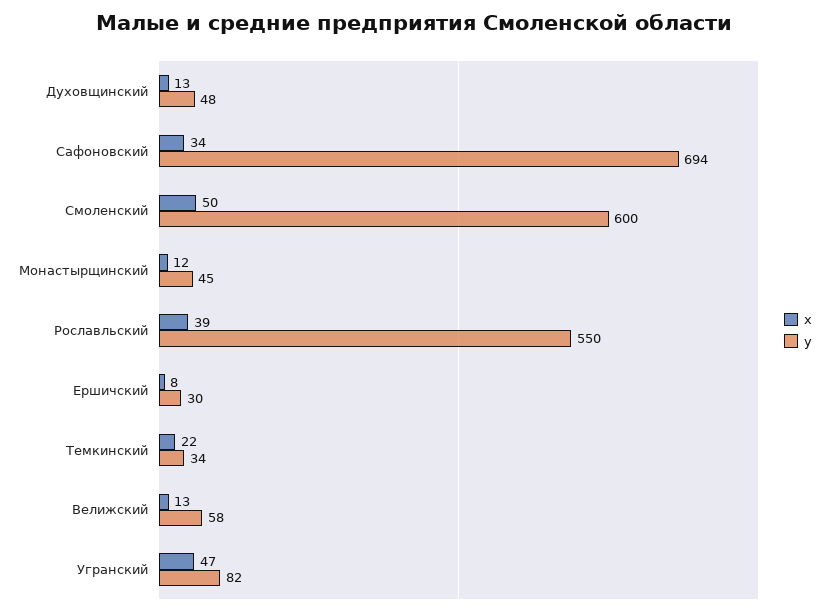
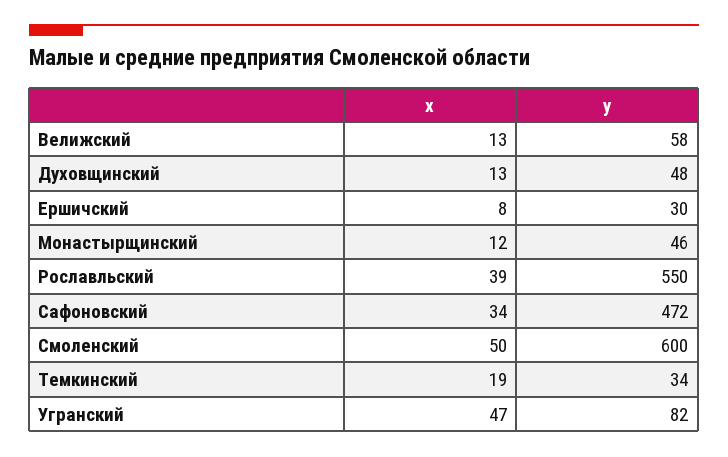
y, Сафоновский: 694 -> 472
y, Монастырщинский: 45 -> 46
x, Темкинский: 22 -> 19

